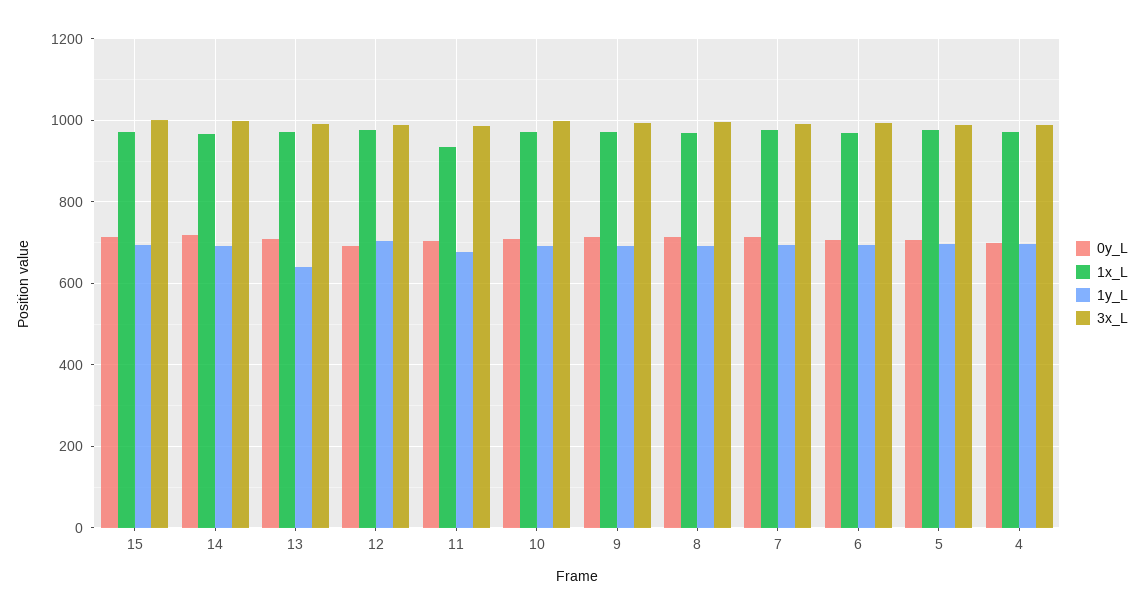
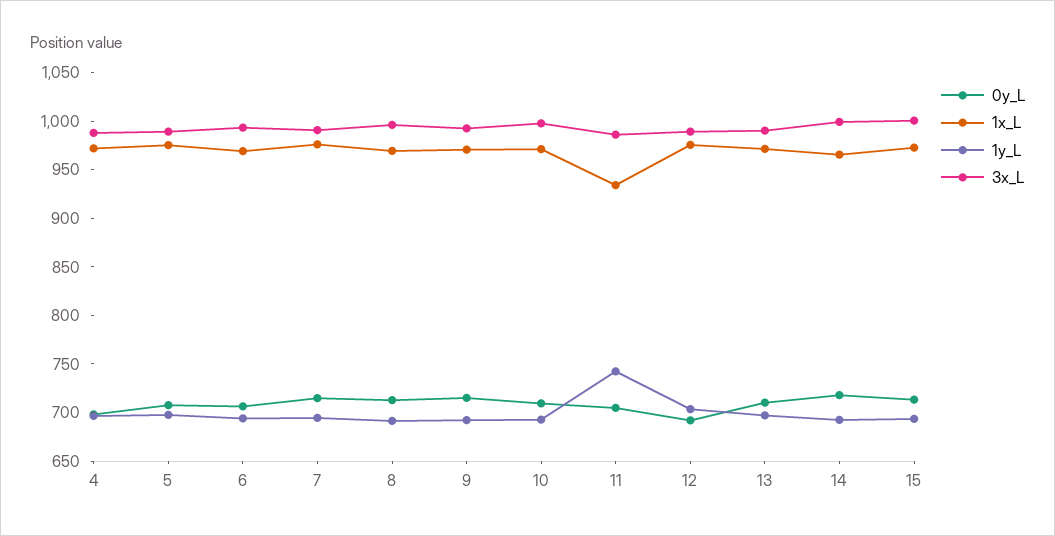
1y_L, 13: 640 -> 700
1y_L, 11: 680 -> 740

